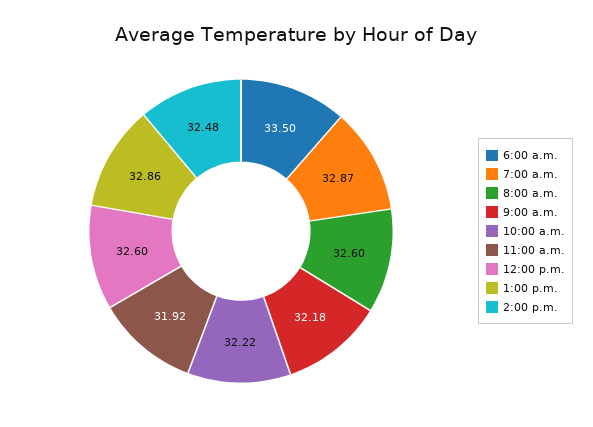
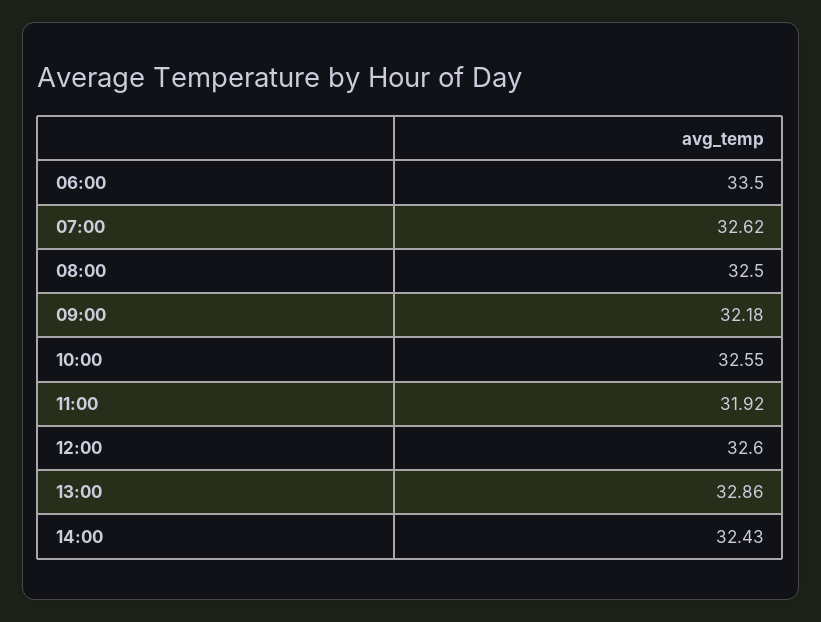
7:00 a.m.: 32.87 -> 32.62
8:00 a.m.: 32.6 -> 32.5
10:00 a.m.: 32.22 -> 32.55
2:00 p.m.: 32.48 -> 32.43

